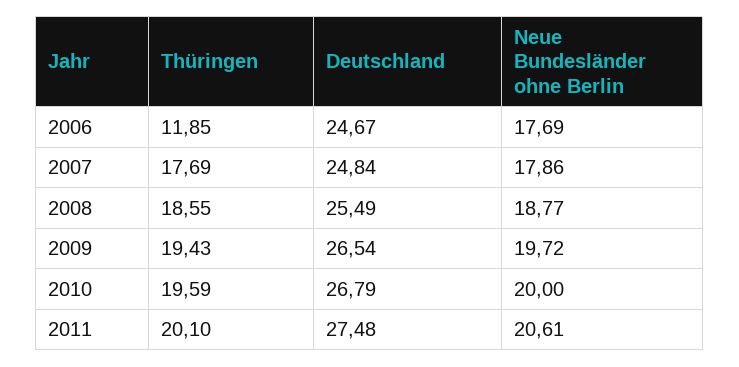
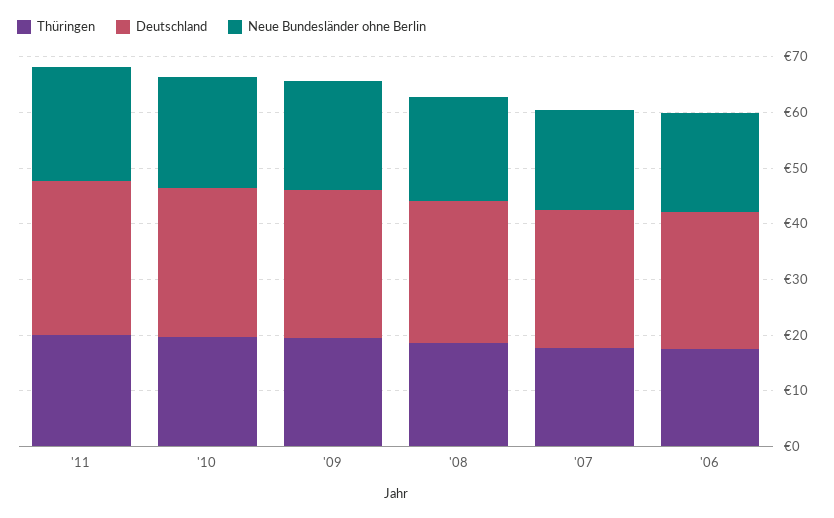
Thüringen, 2006: 11.85 -> 18

